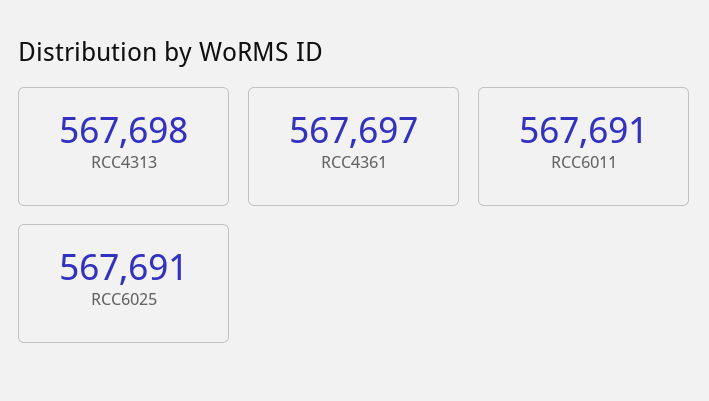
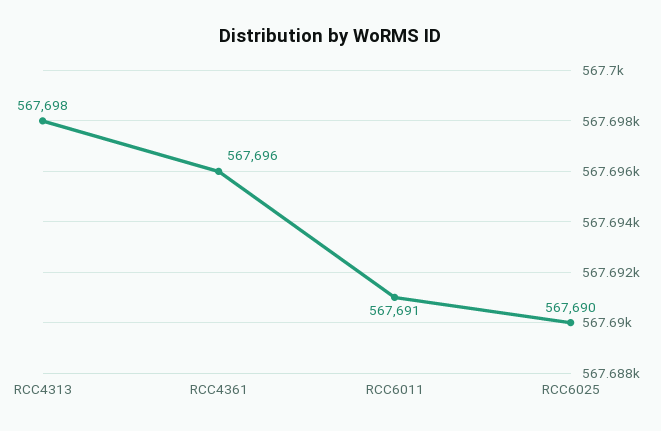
RCC4361: 567697 -> 567696
RCC6025: 567691 -> 567690

